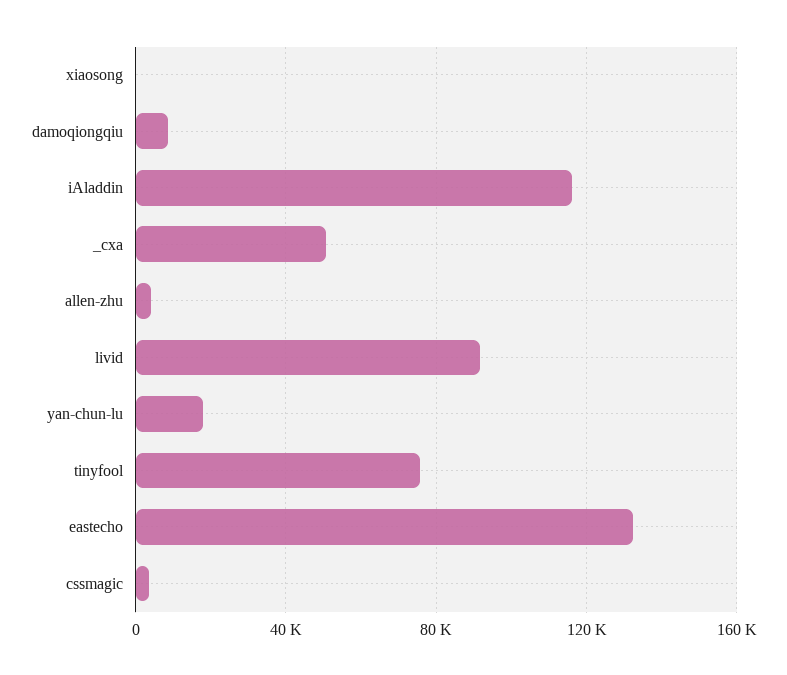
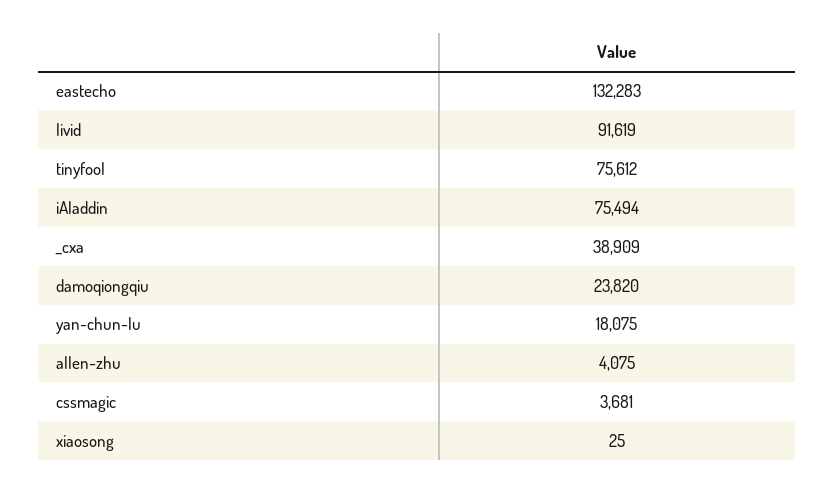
damoqiongqiu: 10000 -> 23820
iAladdin: 115000 -> 75494
_cxa: 50000 -> 38909

